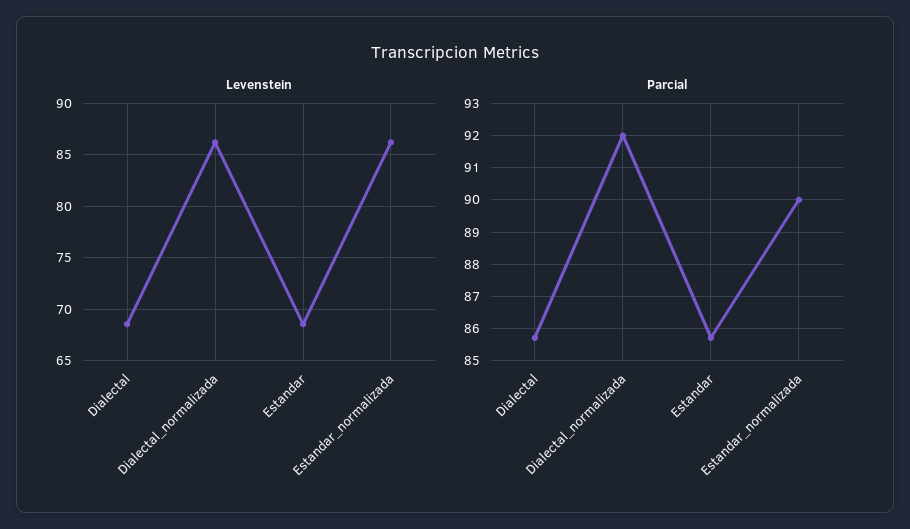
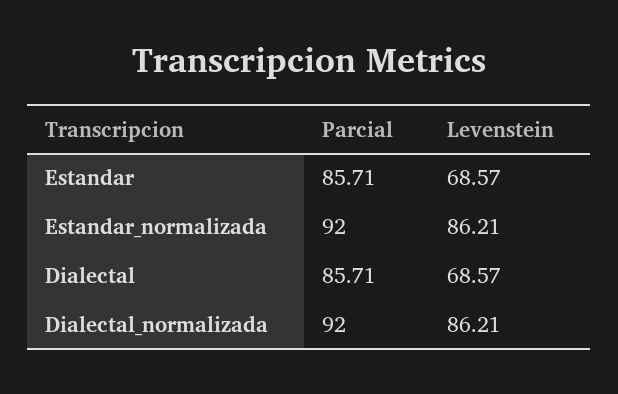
Parcial, Estandar_normalizada: 90 -> 92

